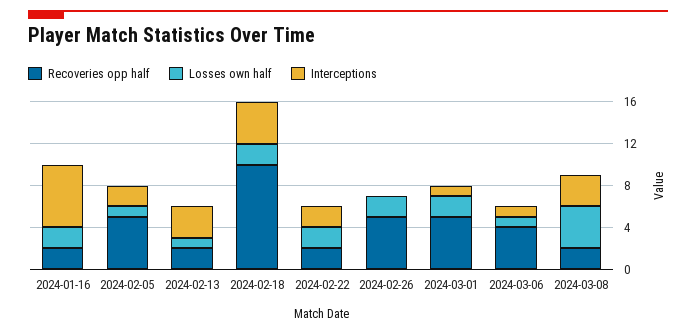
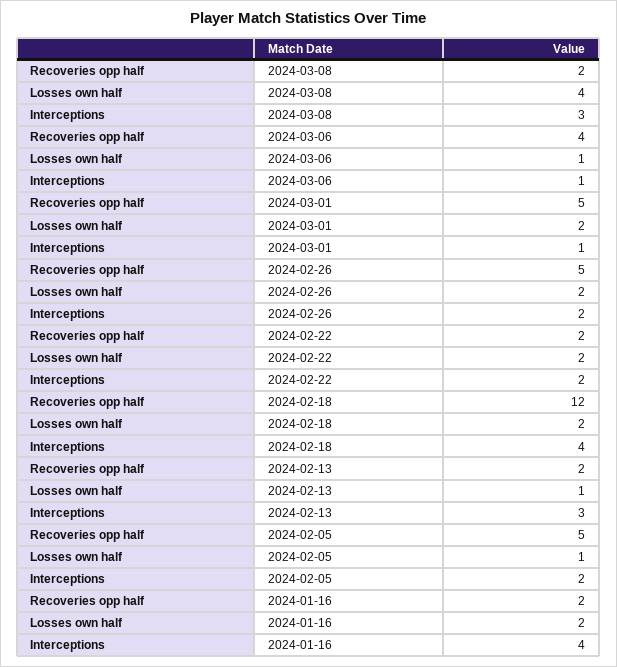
Interceptions, 2024-01-16: 6 -> 4
Recoveries opp half, 2024-02-18: 10 -> 12
Interceptions, 2024-02-26: 0 -> 2

